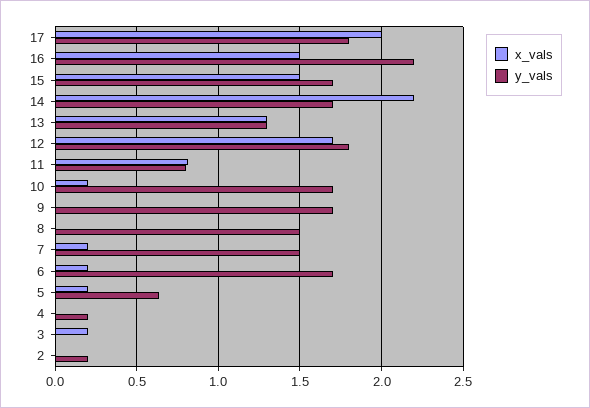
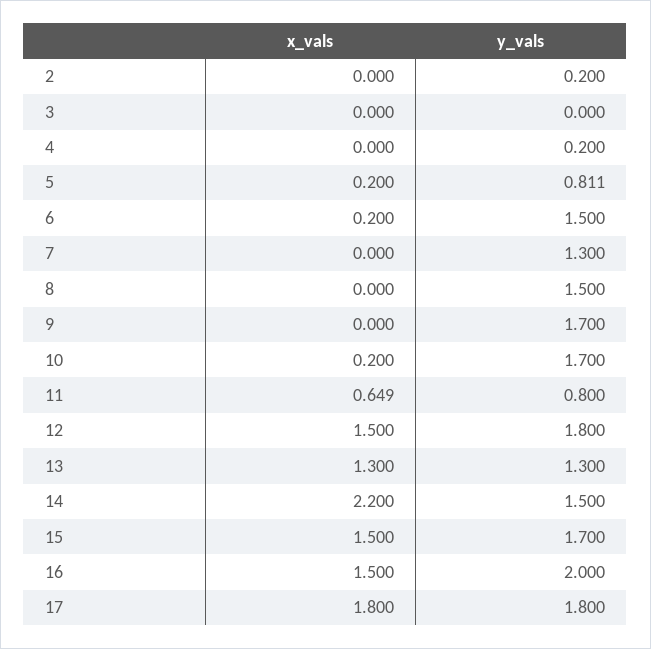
x_vals, 17: 2 -> 1.8
y_vals, 16: 2.2 -> 2
y_vals, 14: 1.7 -> 1.5
x_vals, 12: 1.7 -> 1.5
x_vals, 11: 0.8 -> 0.649
x_vals, 7: 0.2 -> 0
y_vals, 7: 1.5 -> 1.3
y_vals, 6: 1.7 -> 1.5
y_vals, 5: 0.65 -> 0.811
x_vals, 3: 0.2 -> 0

